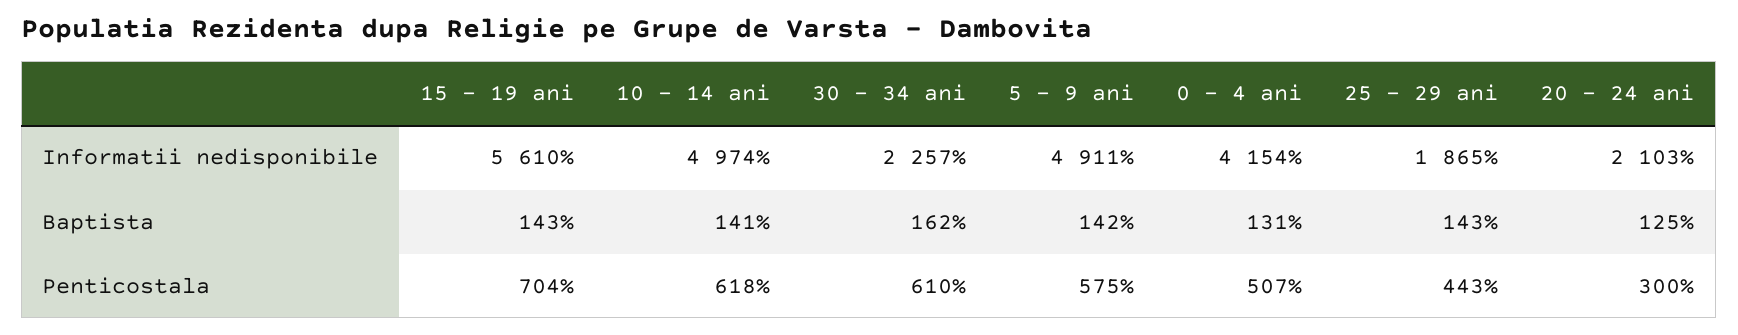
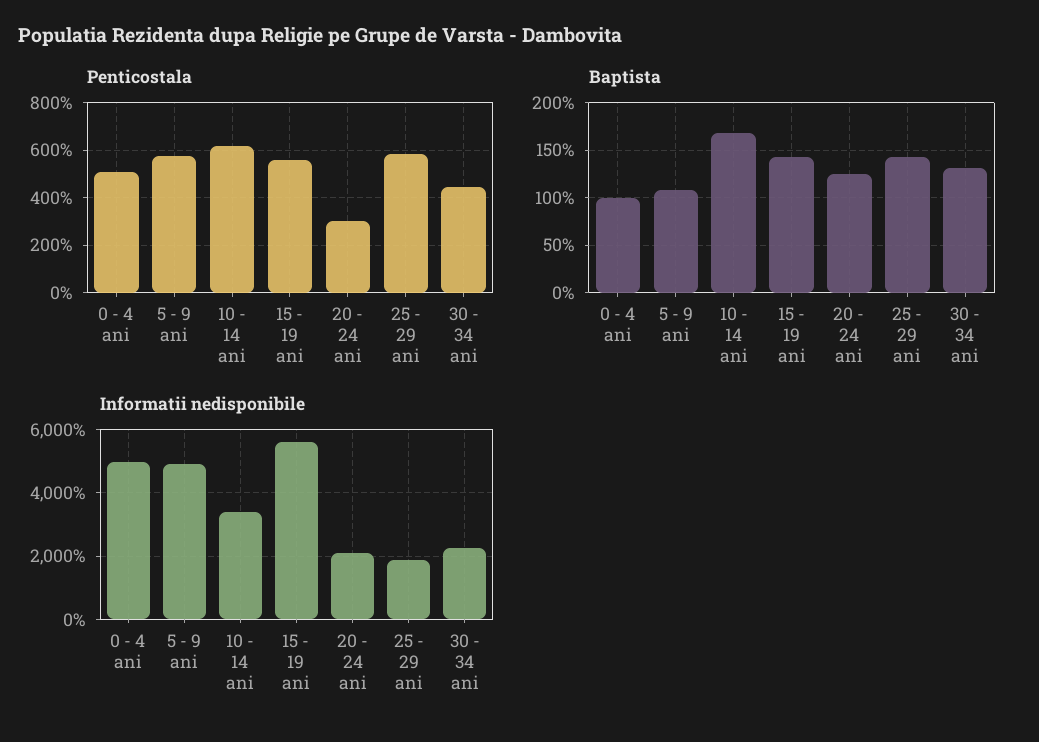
Informatii nedisponibile, 10 - 14 ani: 4974 -> 3400
Informatii nedisponibile, 0 - 4 ani: 4154 -> 5000
Baptista, 10 - 14 ani: 141 -> 170
Baptista, 30 - 34 ani: 162 -> 130
Baptista, 5 - 9 ani: 142 -> 110
Baptista, 0 - 4 ani: 131 -> 100
Penticostala, 15 - 19 ani: 704 -> 550
Penticostala, 30 - 34 ani: 610 -> 450
Penticostala, 25 - 29 ani: 443 -> 600

